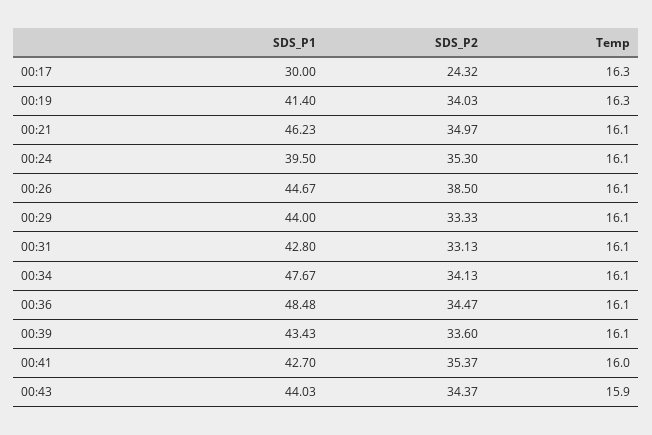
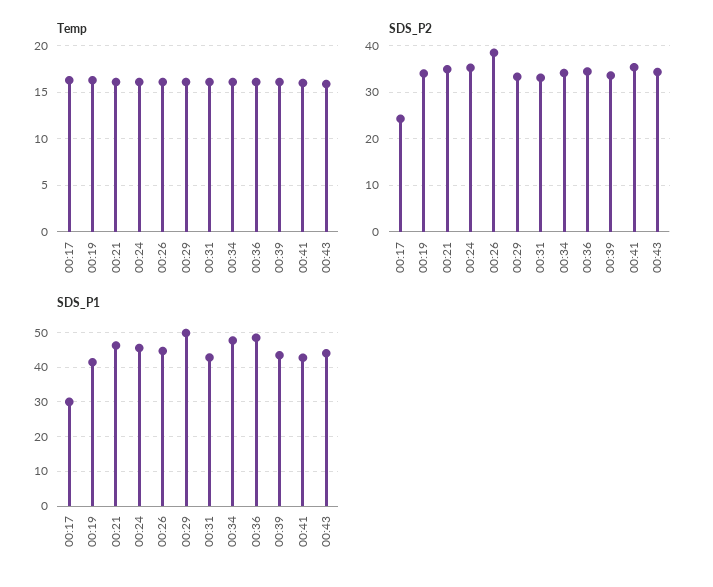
SDS_P1, 00:24: 39.5 -> 46
SDS_P1, 00:29: 44 -> 50

